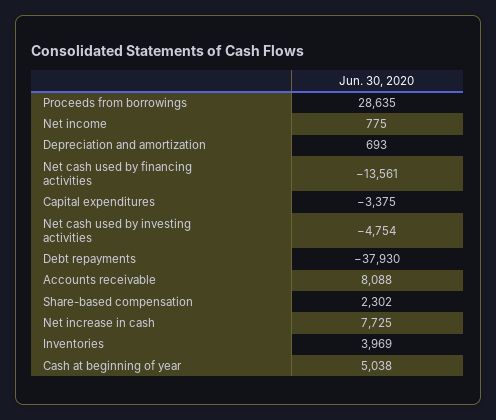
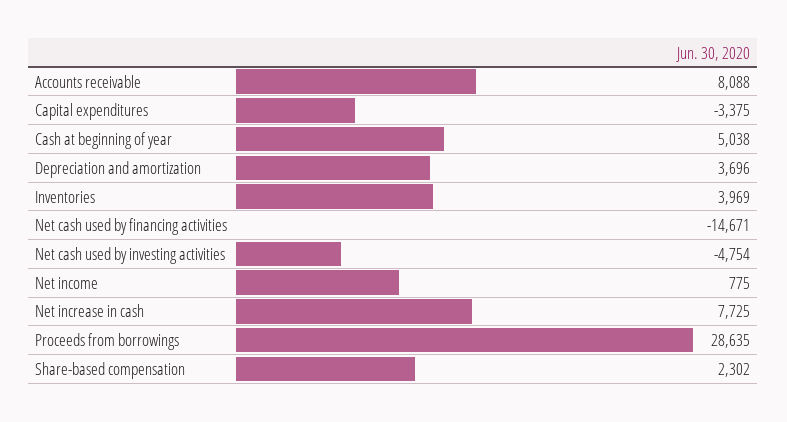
Depreciation and amortization: 693 -> 3696
Net cash used by financing activities: -13561 -> -14671
Debt repayments: -37930 -> none

